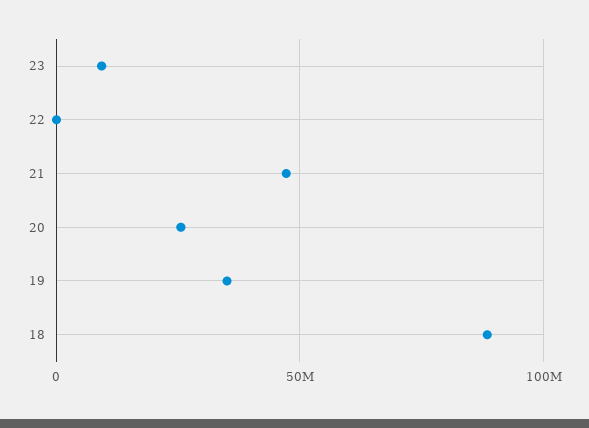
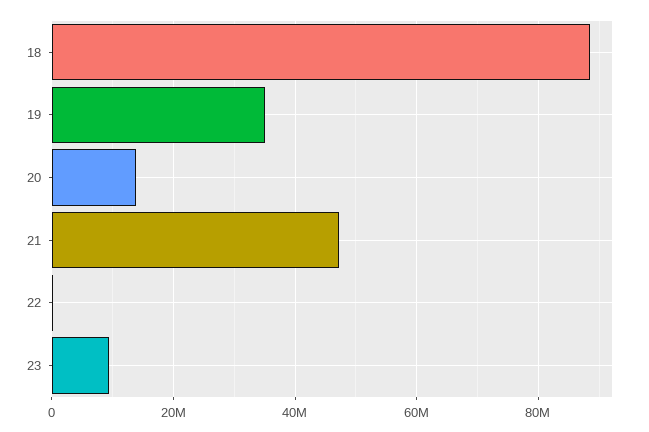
20: 25000000 -> 14000000

